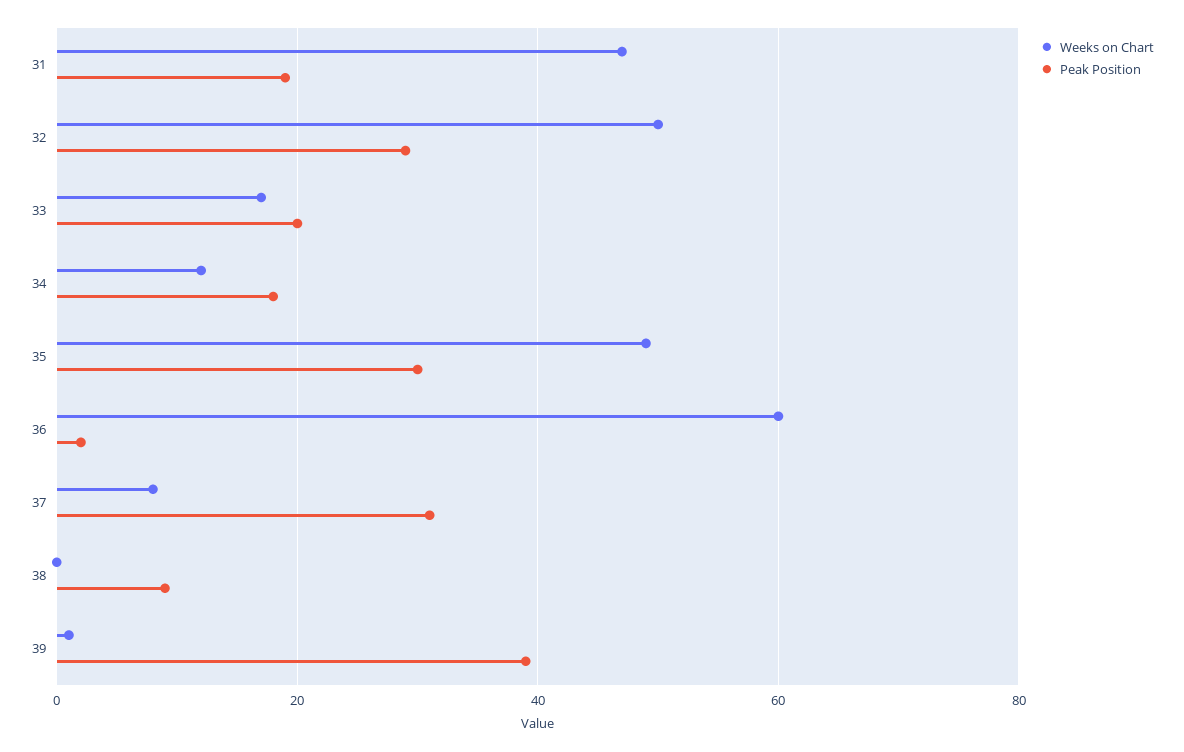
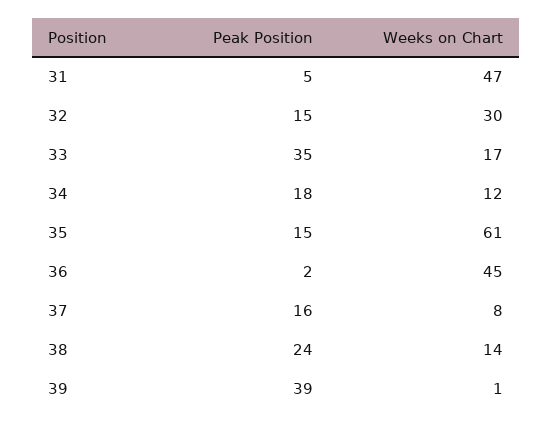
Peak Position, 31: 20 -> 5
Weeks on Chart, 32: 50 -> 30
Peak Position, 32: 30 -> 15
Peak Position, 33: 20 -> 35
Weeks on Chart, 35: 50 -> 61
Peak Position, 35: 30 -> 15
Weeks on Chart, 36: 60 -> 45
Peak Position, 37: 30 -> 16
Weeks on Chart, 38: 0 -> 14
Peak Position, 38: 10 -> 24

